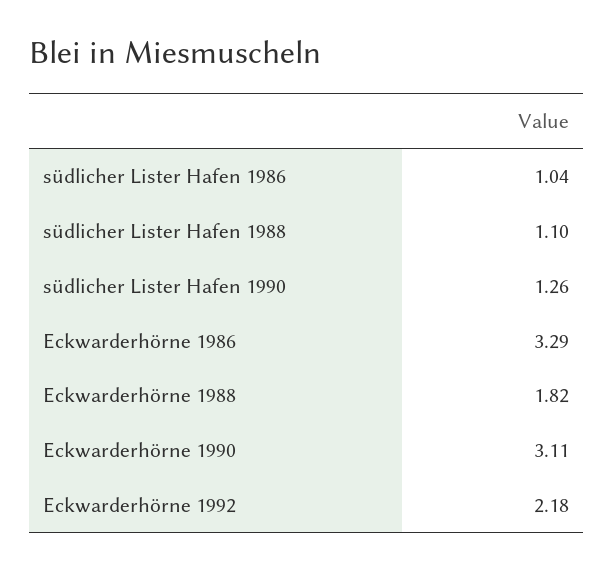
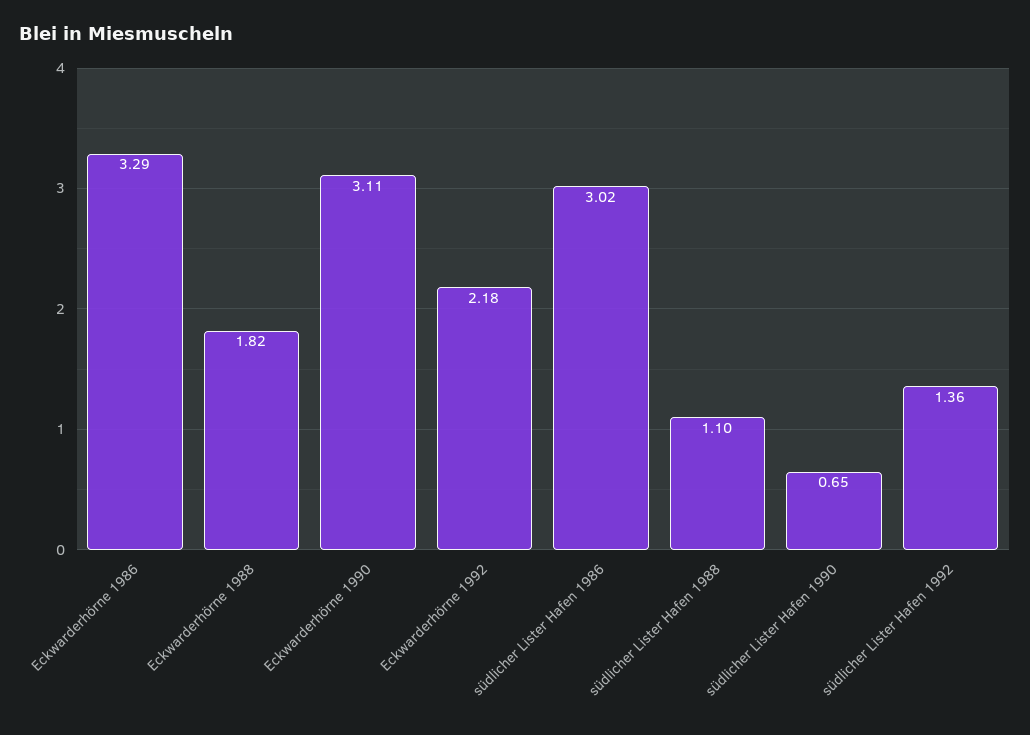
südlicher Lister Hafen 1986: 1.04 -> 3.02
südlicher Lister Hafen 1990: 1.26 -> 0.65
südlicher Lister Hafen 1992: none -> 1.36

